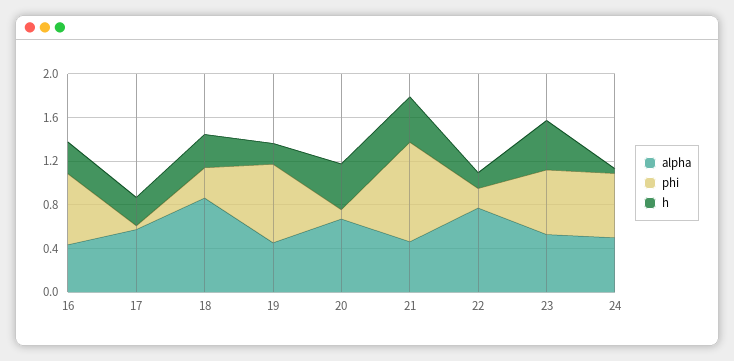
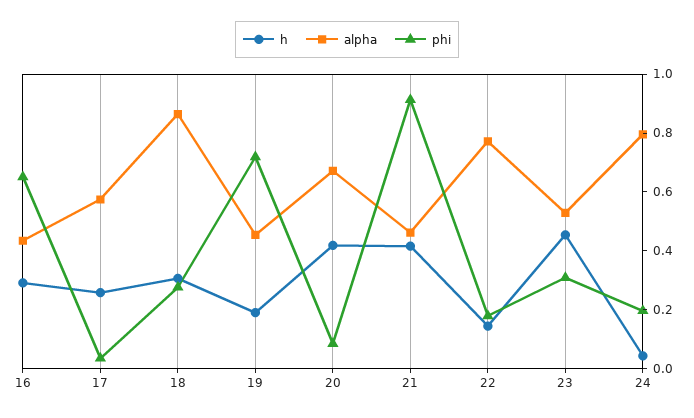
phi, 23: 0.6 -> 0.3
alpha, 24: 0.5 -> 0.8
phi, 24: 0.6 -> 0.2

